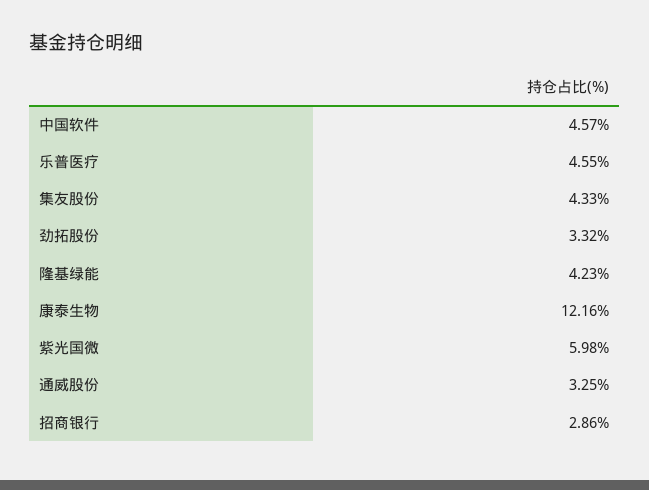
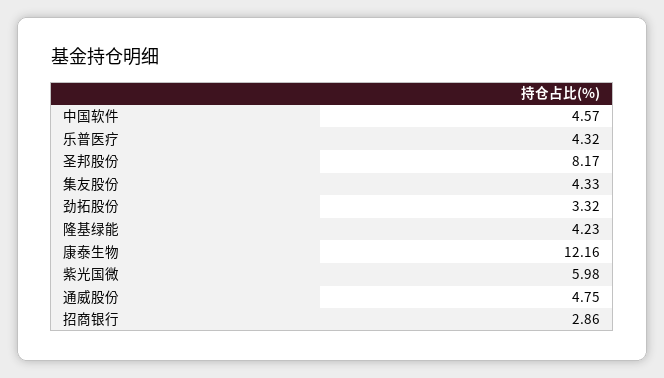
乐普医疗: 4.55 -> 4.32
通威股份: 3.25 -> 4.75
圣邦股份: none -> 8.17

